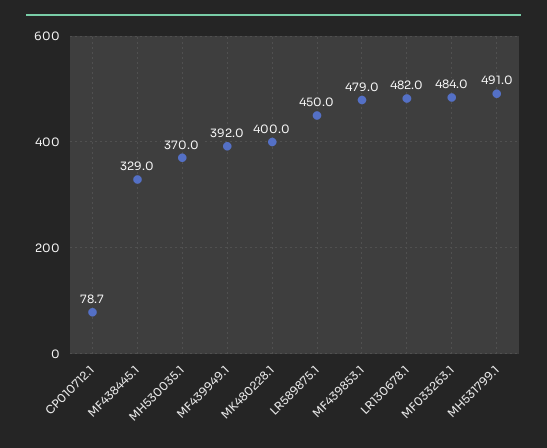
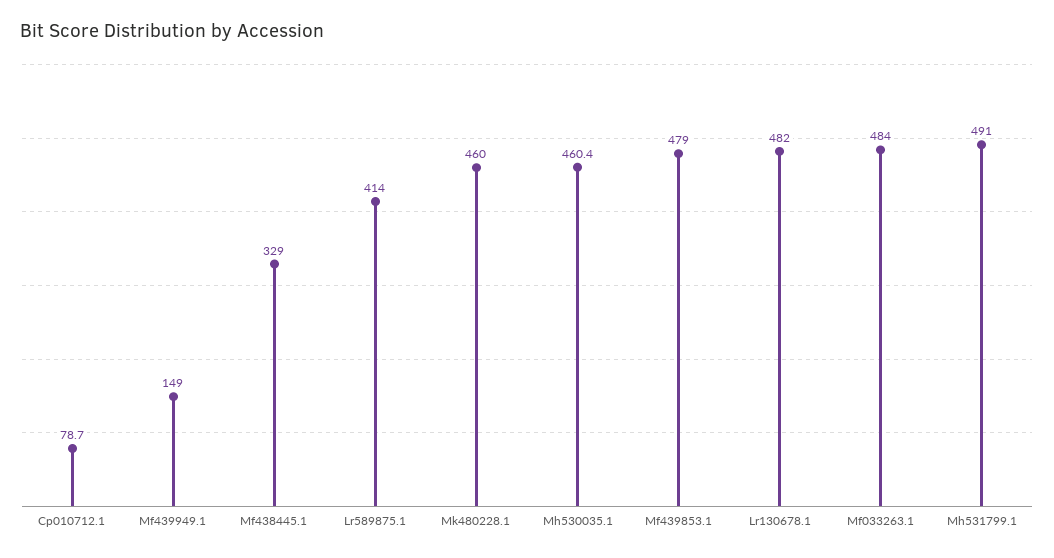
MH530035.1: 370 -> 460.4
MF439949.1: 392 -> 149
MK480228.1: 400 -> 460
LR589875.1: 450 -> 414

